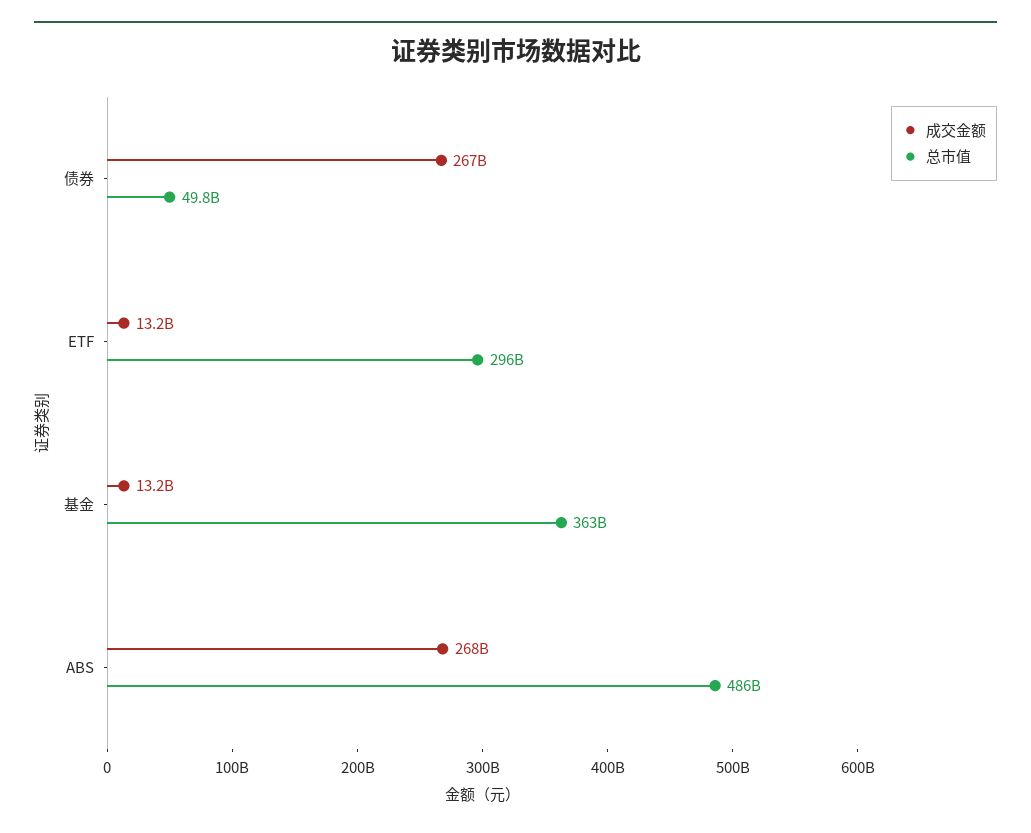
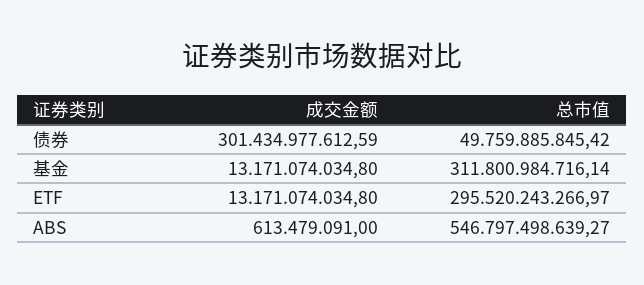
成交金额, 债券: 267000000000 -> 301434977612.59
总市值, 基金: 363000000000 -> 311800984716.14
成交金额, ABS: 268000000000 -> 613479091
总市值, ABS: 486000000000 -> 546797498639.27

